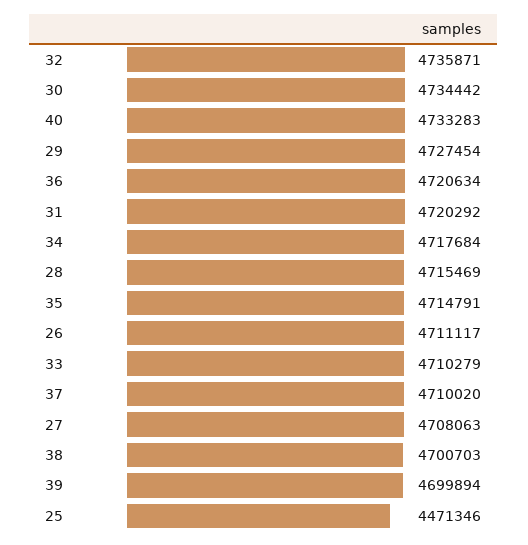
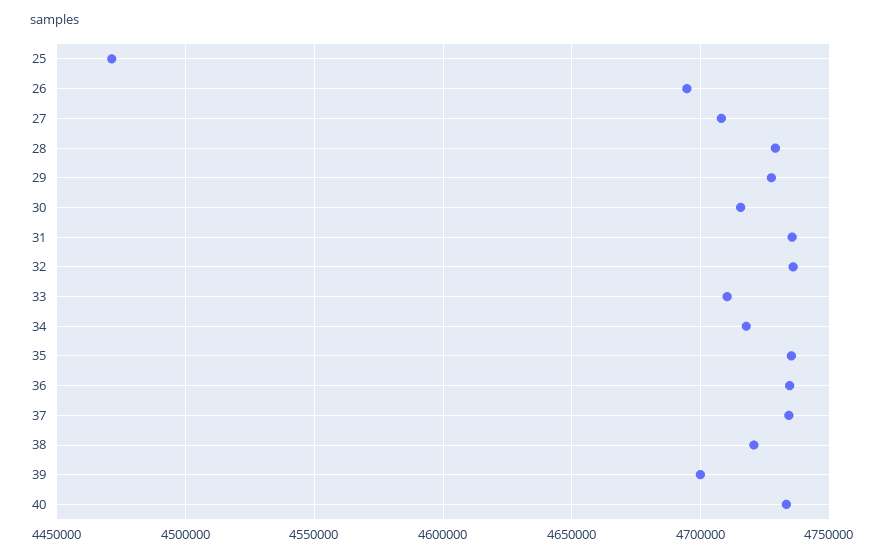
30: 4734442 -> 4715000
36: 4720634 -> 4735000
31: 4720292 -> 4735000
28: 4715469 -> 4730000
35: 4714791 -> 4735000
26: 4711117 -> 4695000
37: 4710020 -> 4735000
38: 4700703 -> 4720000

